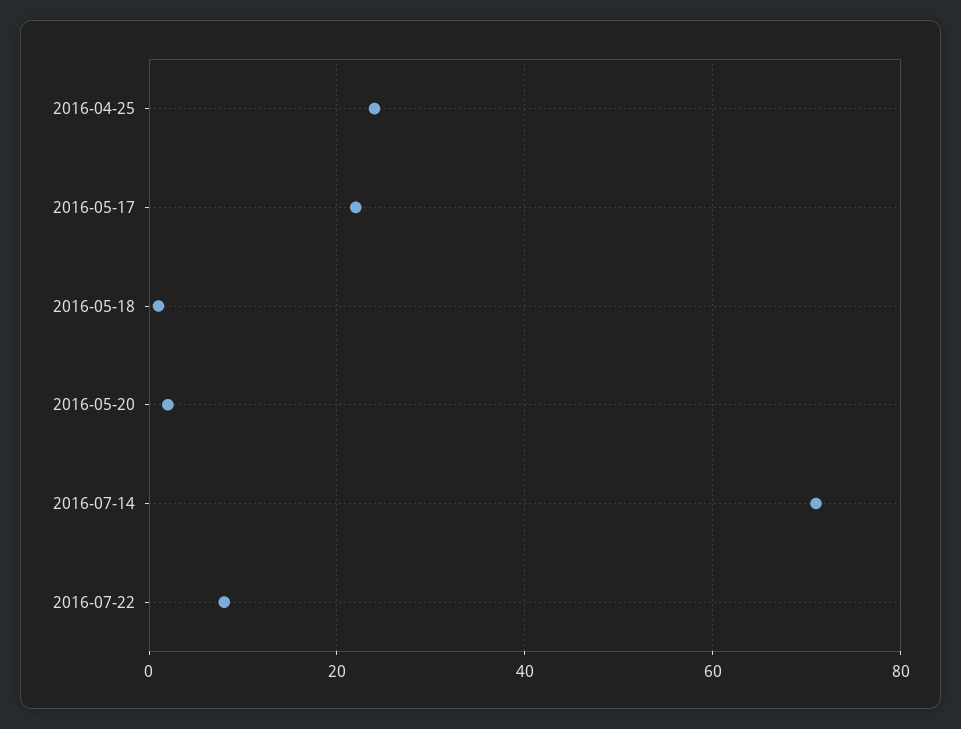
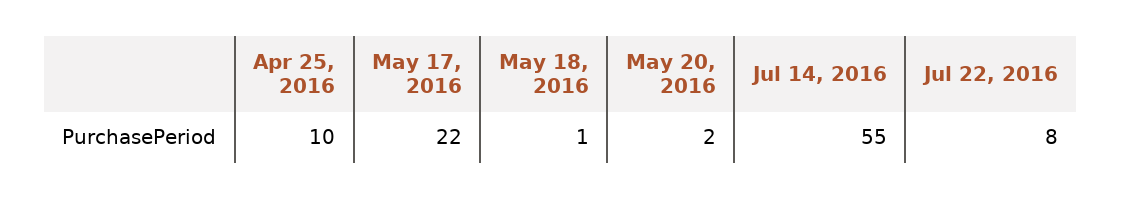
2016-04-25: 25 -> 10
2016-07-14: 70 -> 55

